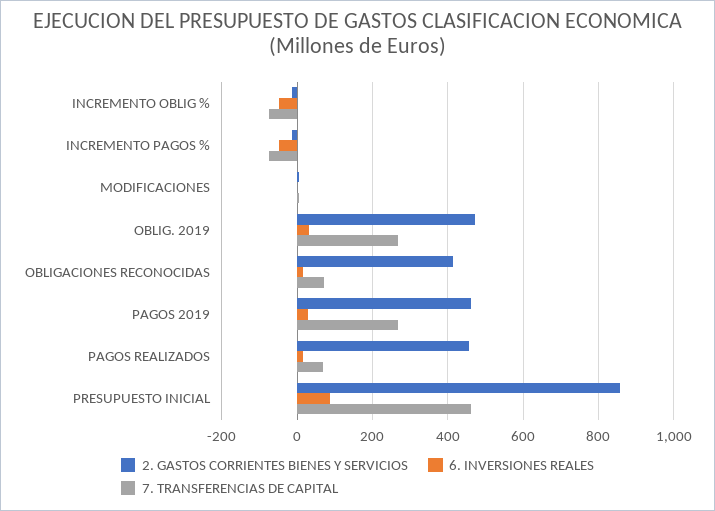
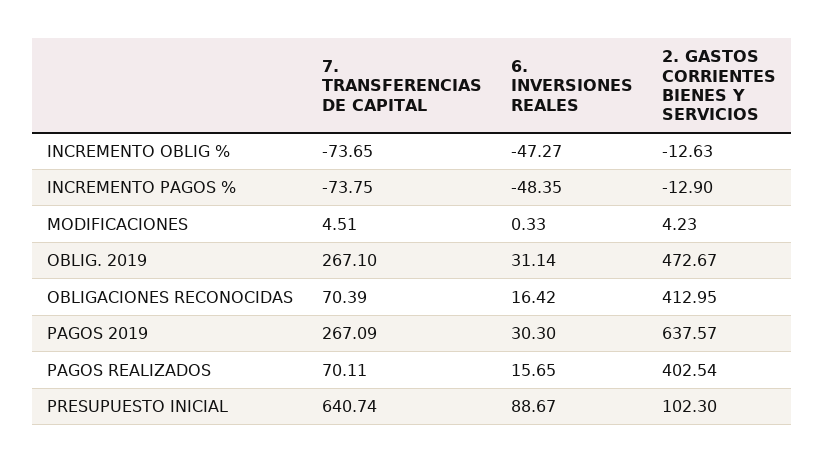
2. GASTOS CORRIENTES BIENES Y SERVICIOS, PAGOS 2019: 460 -> 637.57
2. GASTOS CORRIENTES BIENES Y SERVICIOS, PAGOS REALIZADOS: 460 -> 402.54
2. GASTOS CORRIENTES BIENES Y SERVICIOS, PRESUPUESTO INICIAL: 860 -> 102.3
7. TRANSFERENCIAS DE CAPITAL, PRESUPUESTO INICIAL: 460 -> 640.74

